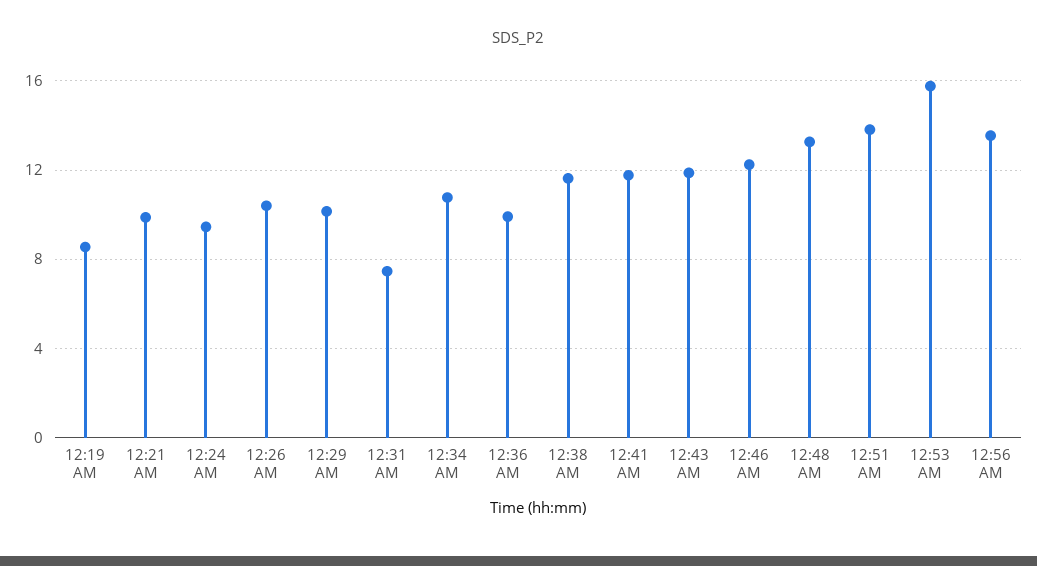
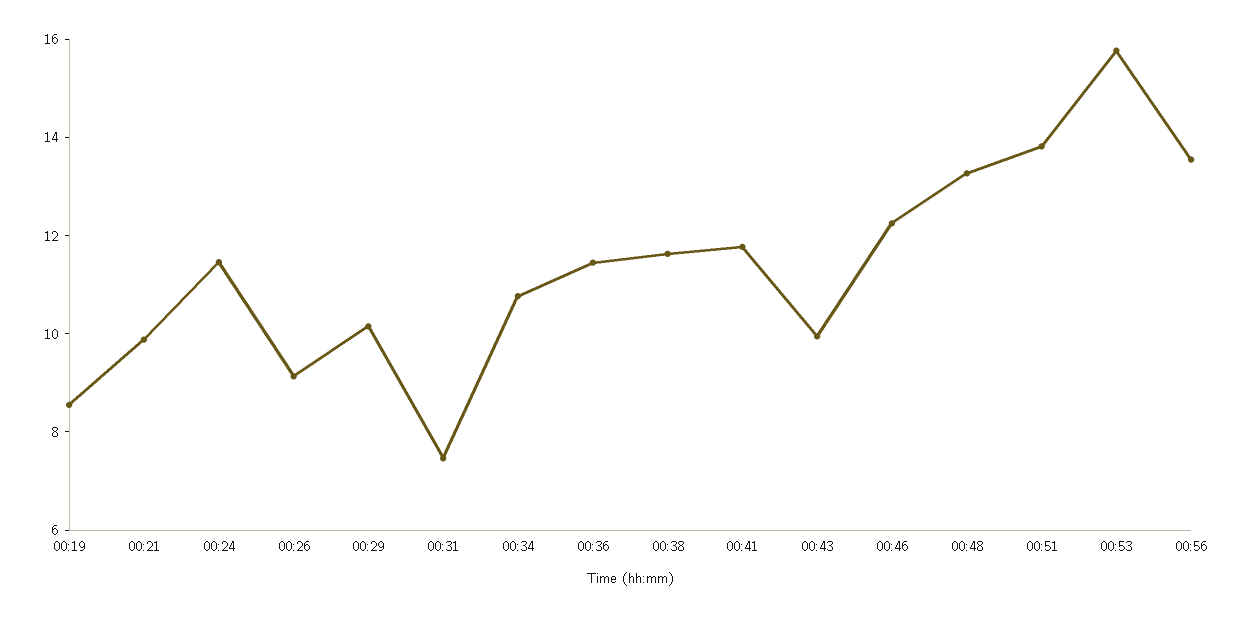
12:24 AM: 9.5 -> 11.5
12:26 AM: 10.5 -> 9
12:36 AM: 10 -> 11.5
12:43 AM: 12 -> 10

